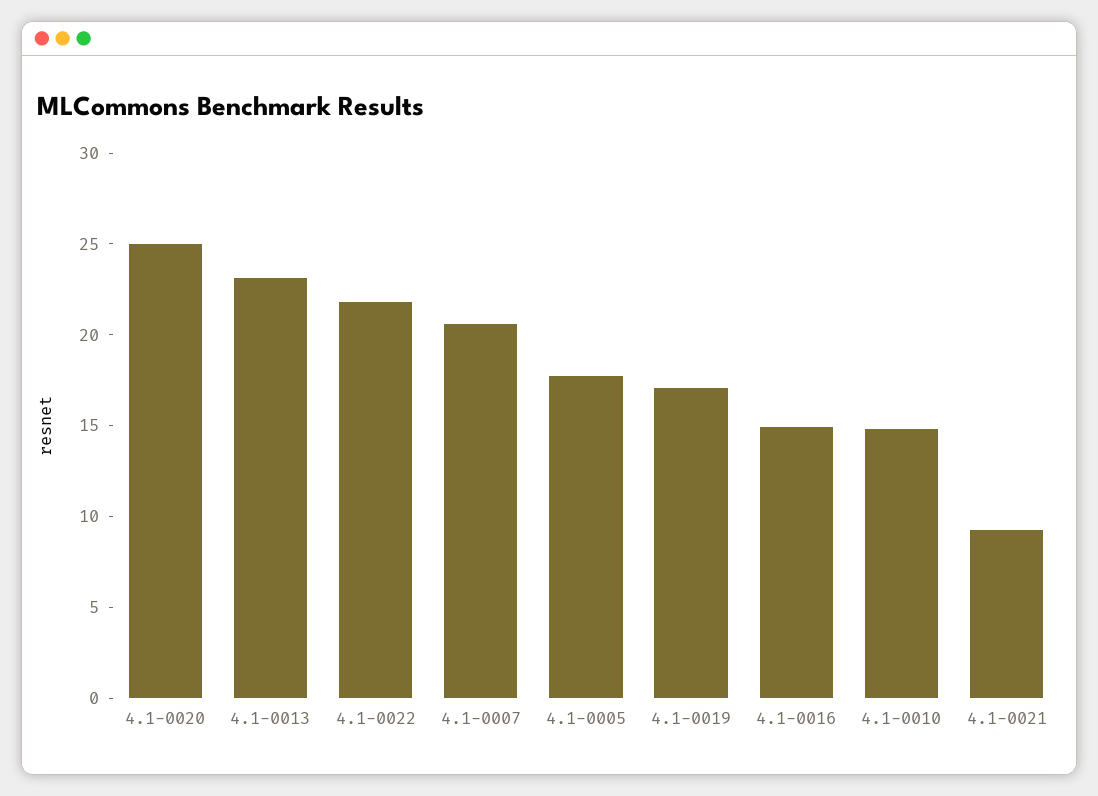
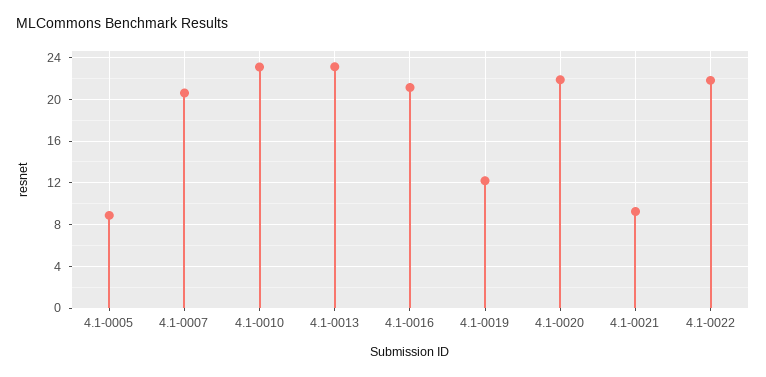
4.1-0020: 25 -> 22
4.1-0005: 18 -> 9
4.1-0019: 17 -> 12
4.1-0016: 15 -> 21
4.1-0010: 15 -> 23

